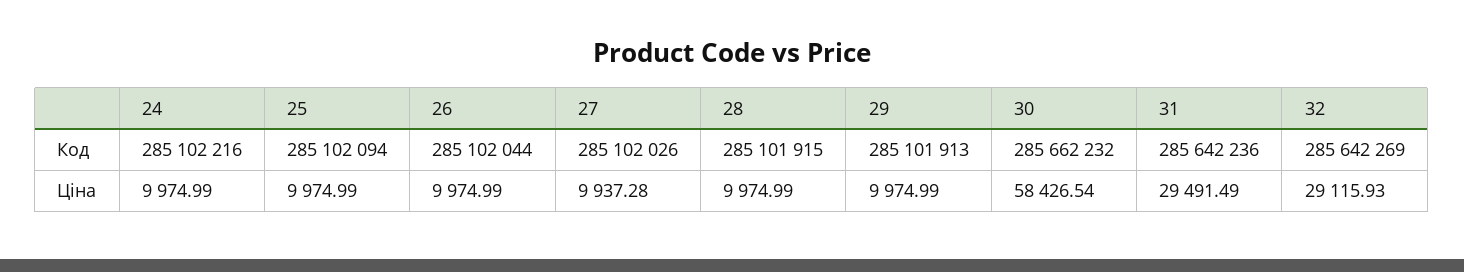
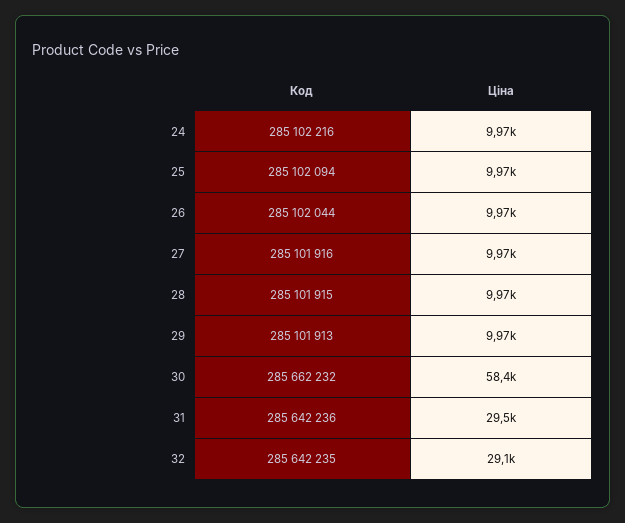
27, Код: 285102026 -> 285101916
32, Код: 285642269 -> 285642235
27, Ціна: 9937.28 -> 9970

